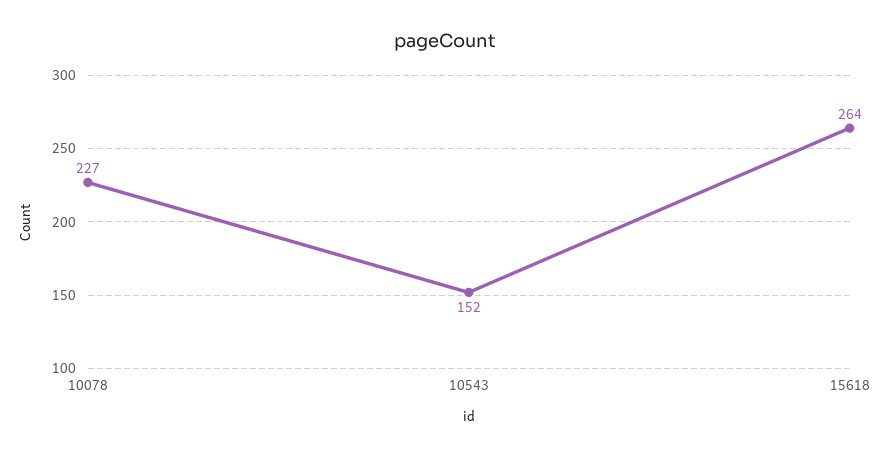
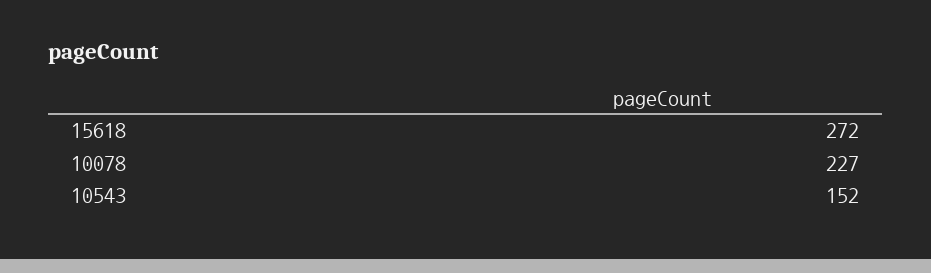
15618: 264 -> 272

